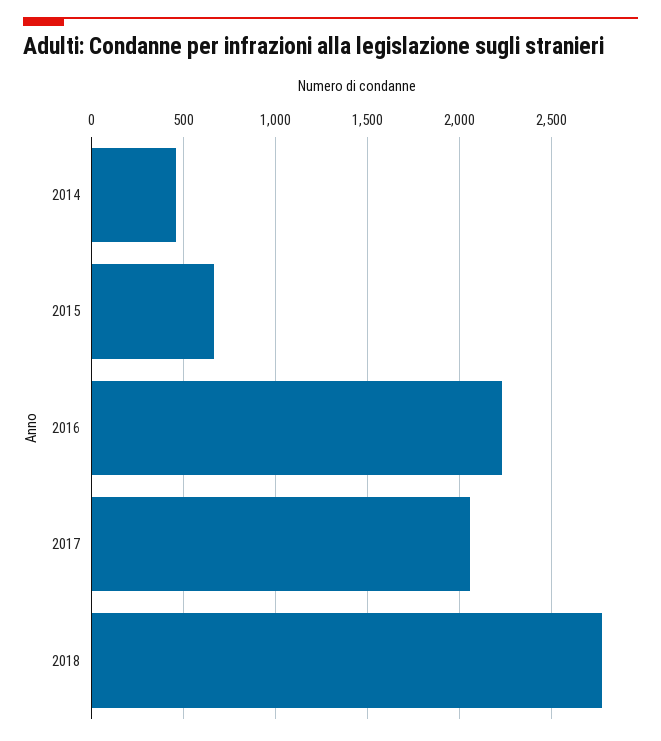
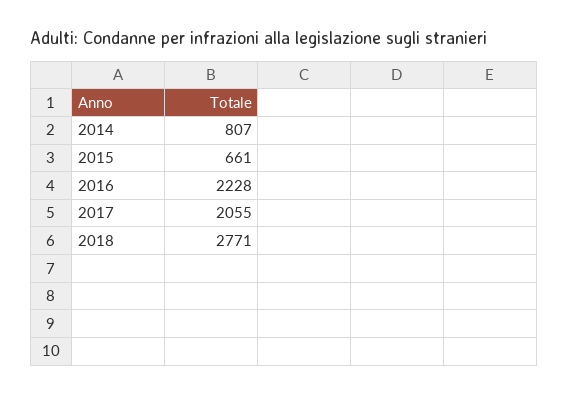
2014: 450 -> 807

